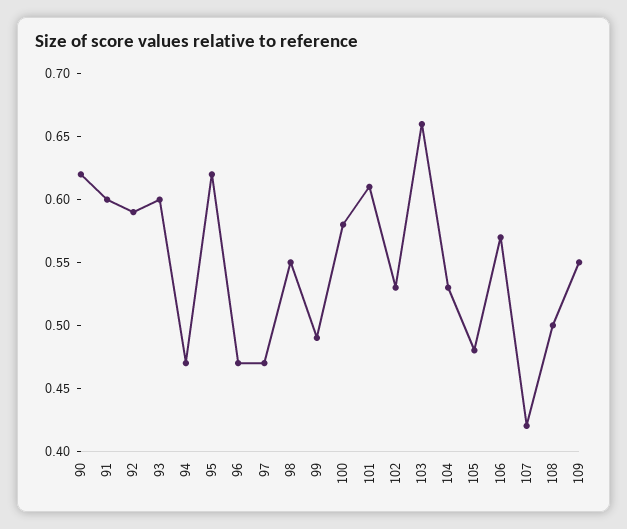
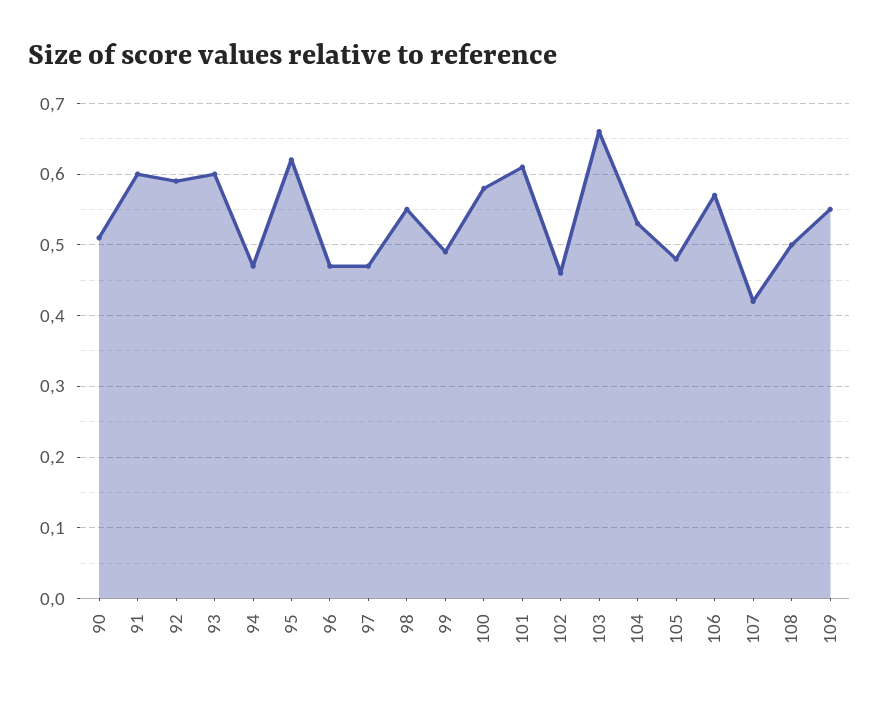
90: 0.62 -> 0.51
102: 0.53 -> 0.46

